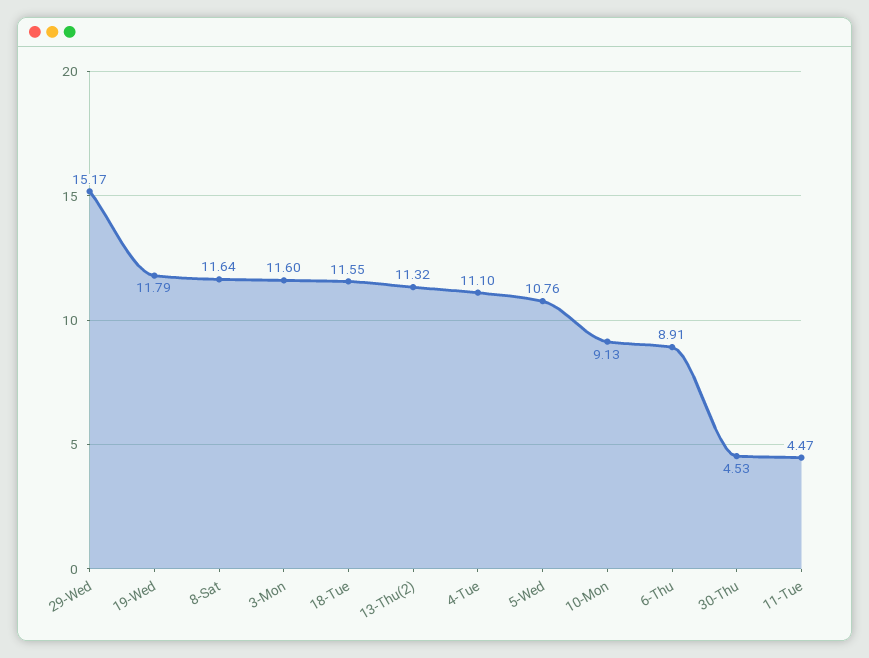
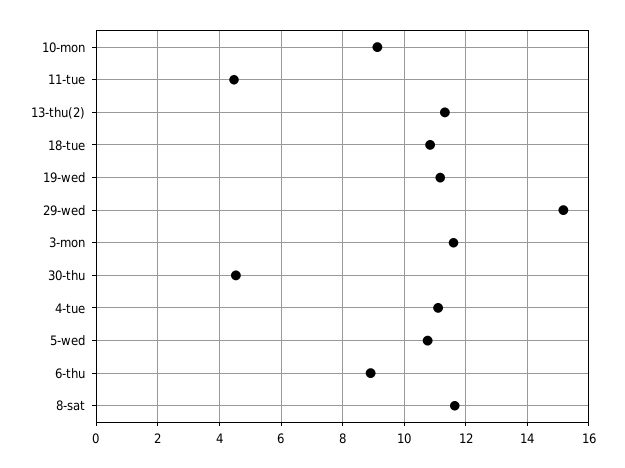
19-Wed: 11.79 -> 11.2
18-Tue: 11.55 -> 10.8

